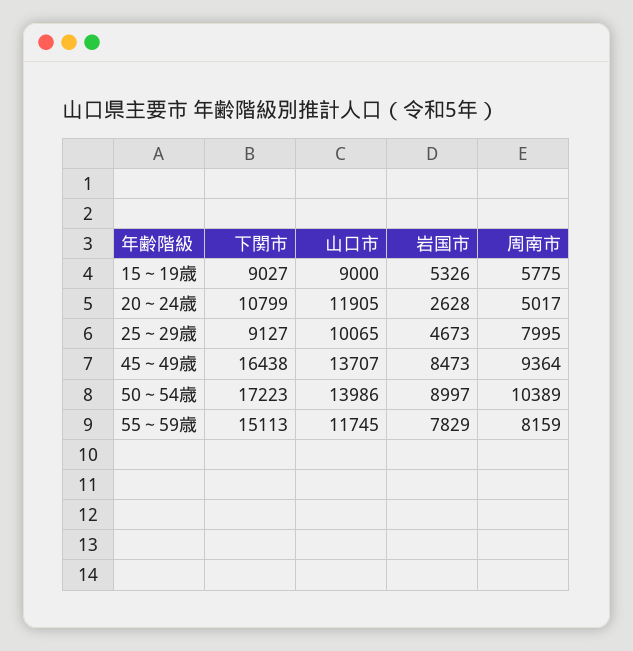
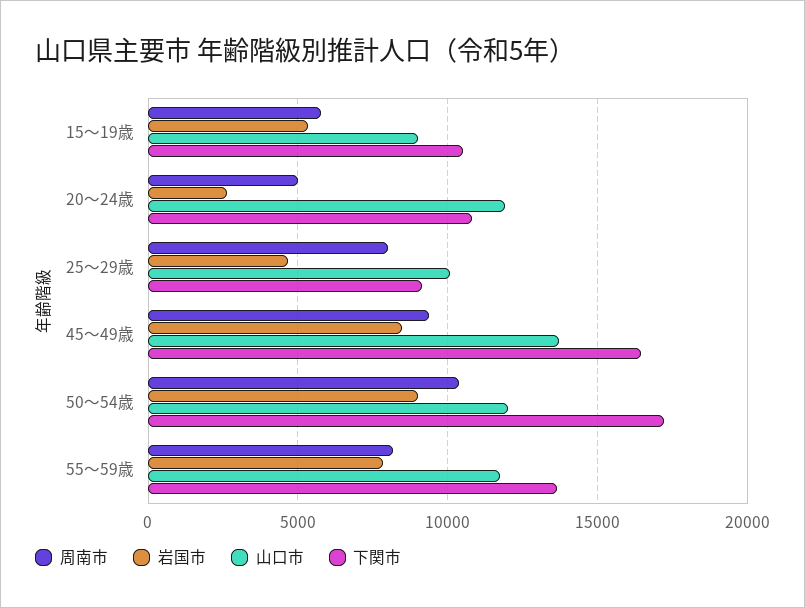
下関市, 15～19歳: 9027 -> 10500
山口市, 50～54歳: 13986 -> 12000
下関市, 55～59歳: 15113 -> 13500

